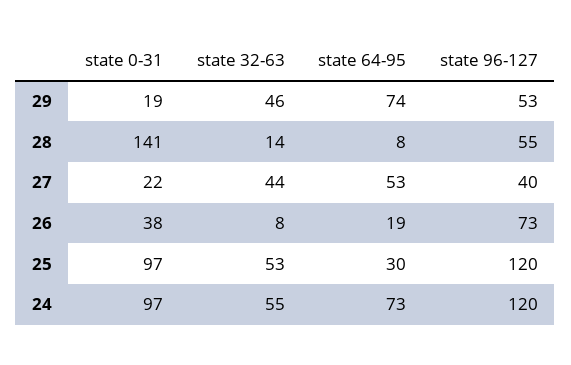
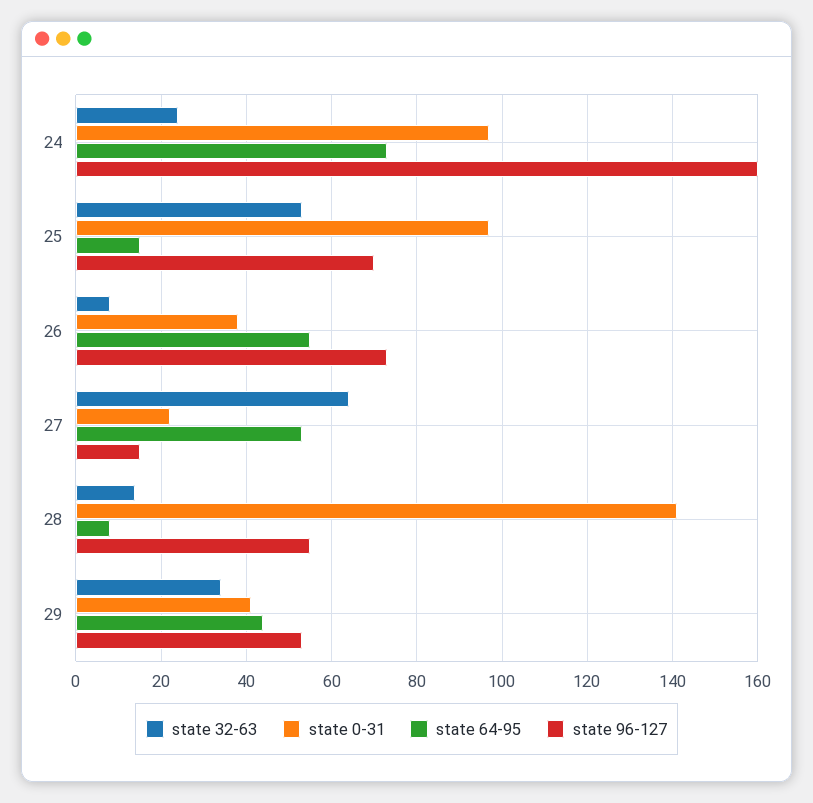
state 0-31, 29: 19 -> 40
state 32-63, 29: 46 -> 35
state 64-95, 29: 74 -> 45
state 32-63, 27: 44 -> 65
state 96-127, 27: 40 -> 15
state 64-95, 26: 19 -> 55
state 64-95, 25: 30 -> 15
state 96-127, 25: 120 -> 70
state 32-63, 24: 55 -> 25
state 96-127, 24: 120 -> 160

